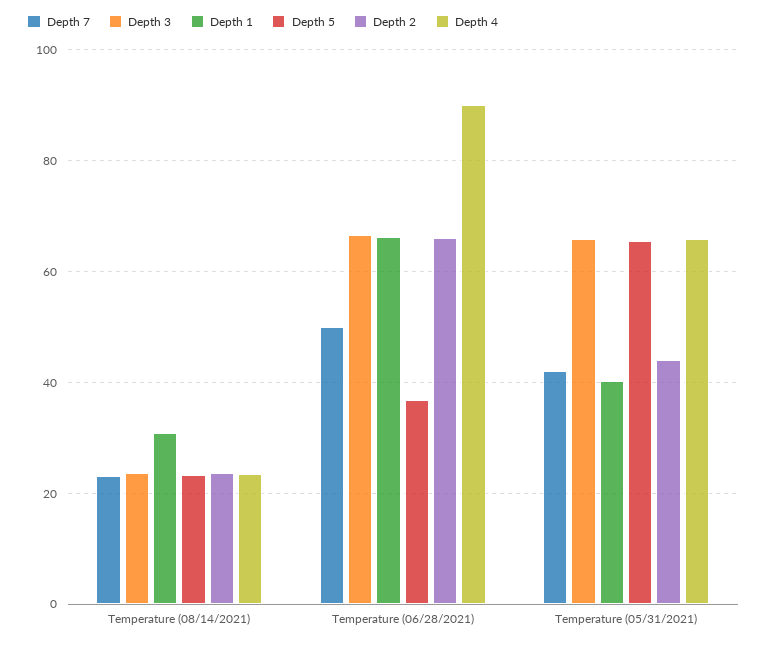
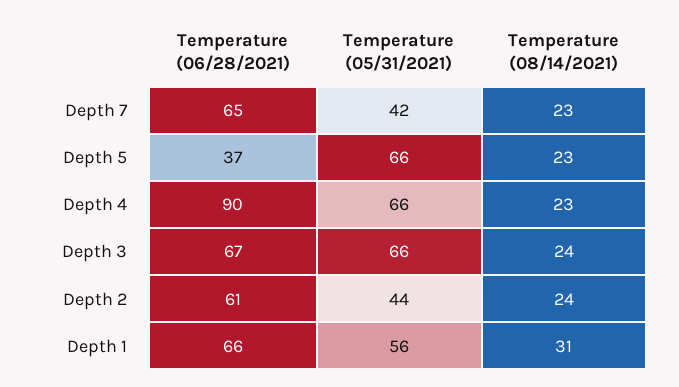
Depth 7, Temperature (06/28/2021): 50 -> 65
Depth 2, Temperature (06/28/2021): 66 -> 61
Depth 1, Temperature (05/31/2021): 40 -> 56

